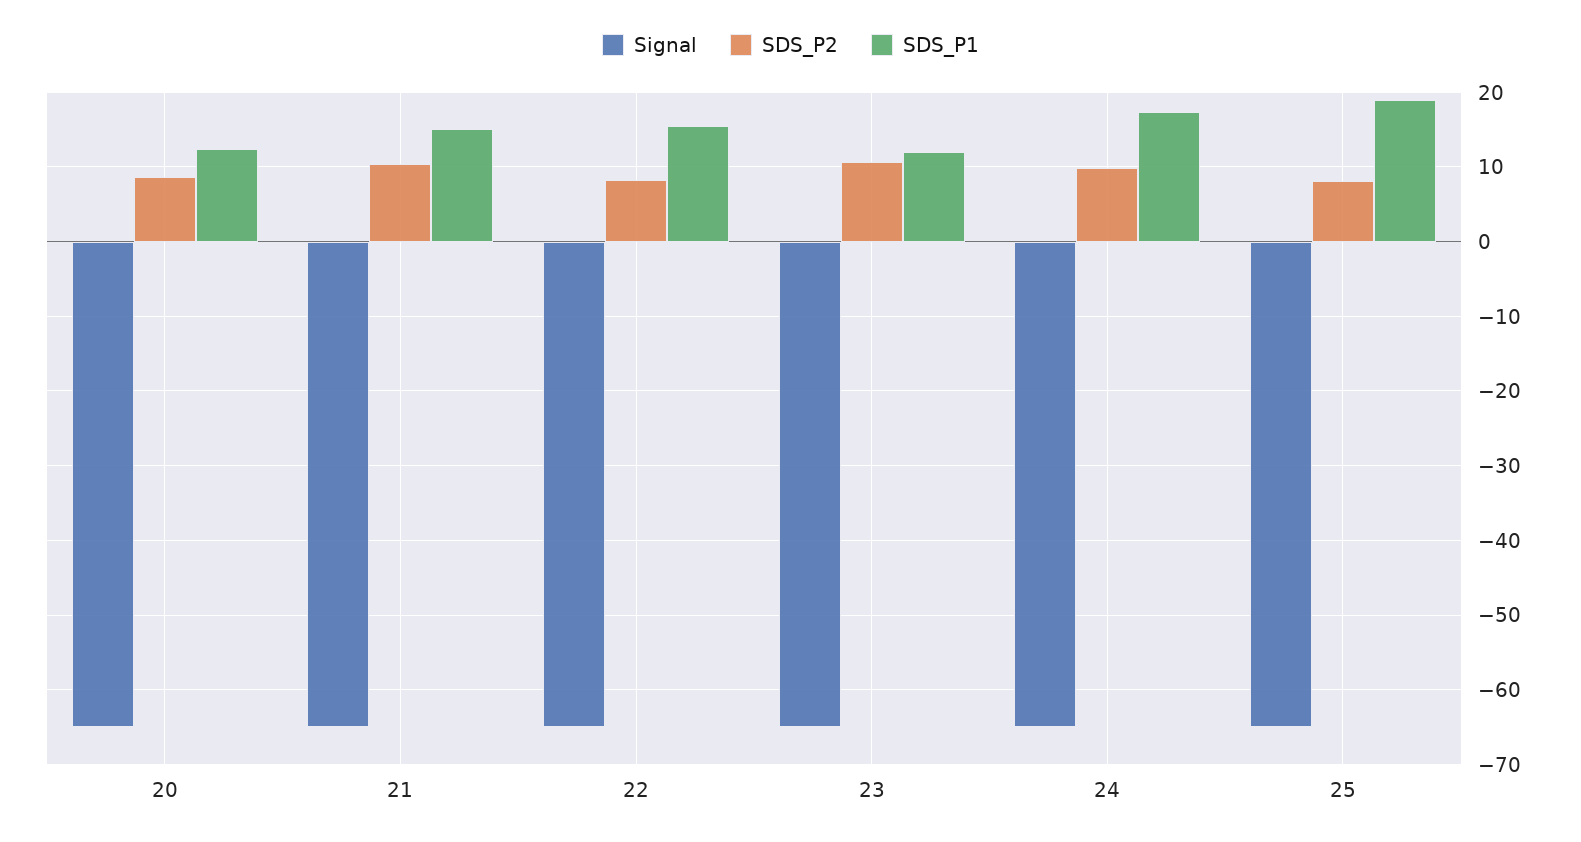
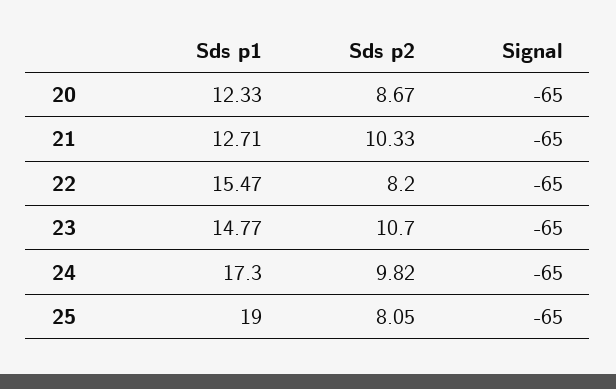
SDS_P1, 21: 15 -> 12.71
SDS_P1, 23: 12 -> 14.77

